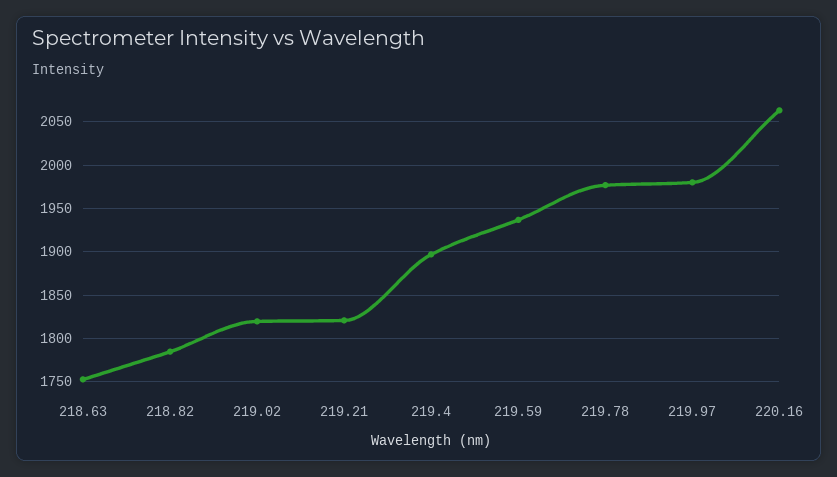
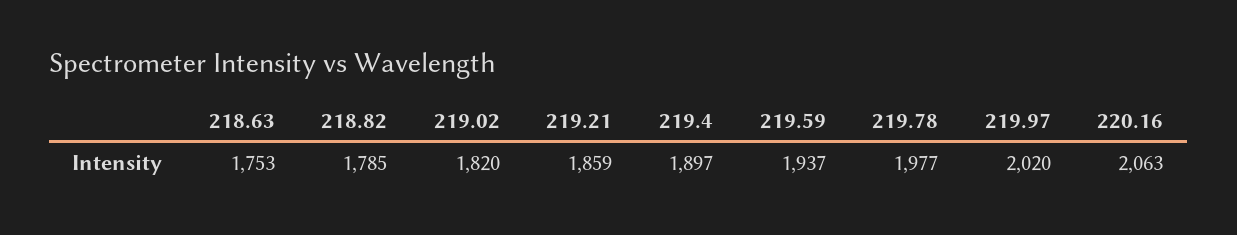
219.21: 1820 -> 1859
219.97: 1980 -> 2020

